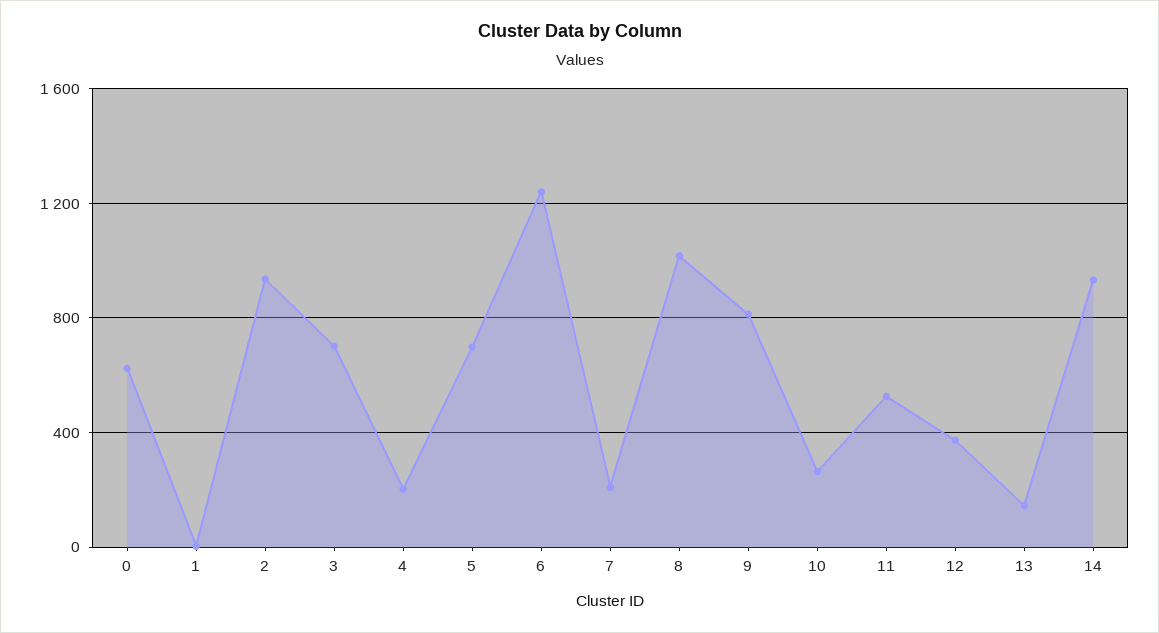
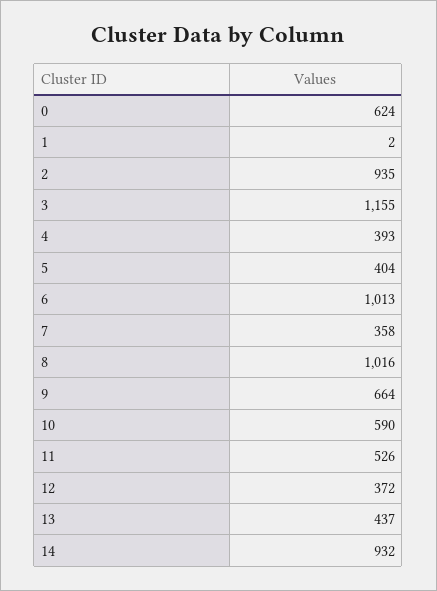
3: 700 -> 1155
4: 200 -> 393
5: 700 -> 404
6: 1250 -> 1013
7: 200 -> 358
9: 800 -> 664
10: 250 -> 590
13: 150 -> 437

